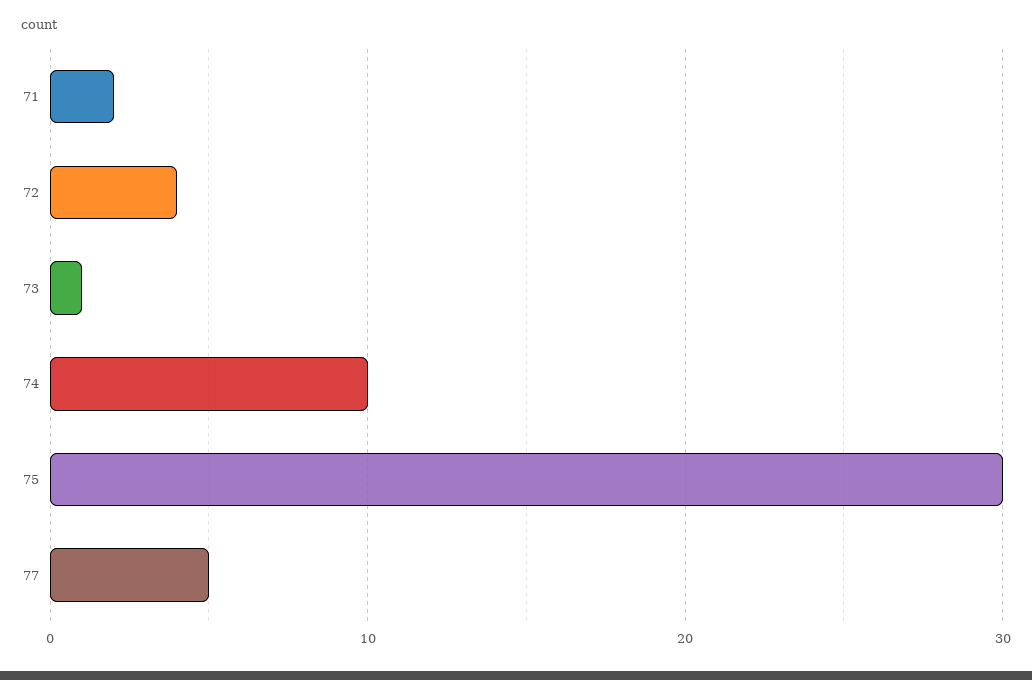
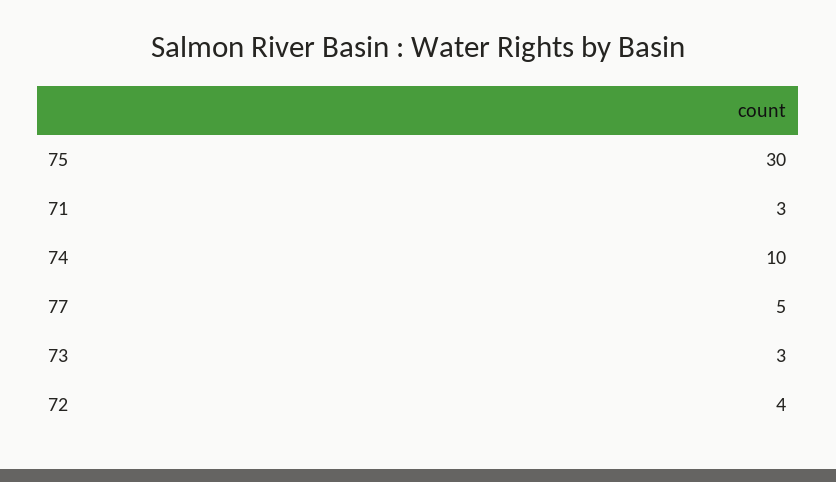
71: 2 -> 3
73: 1 -> 3

